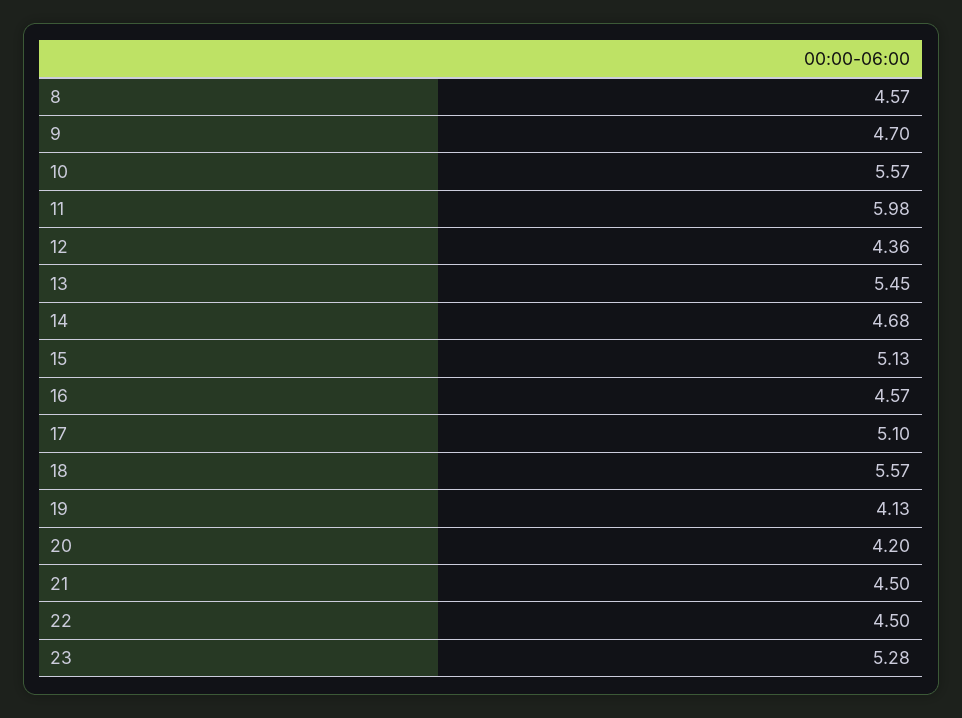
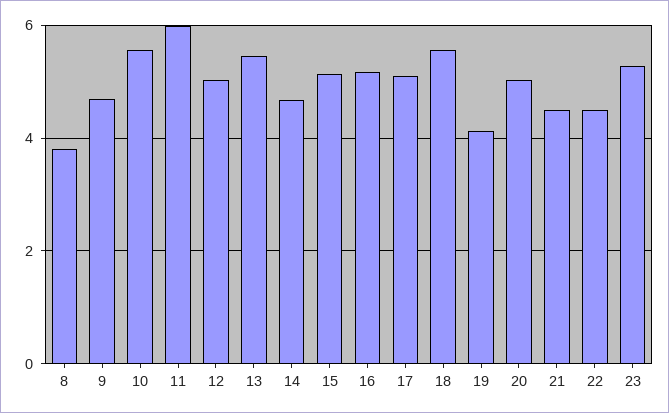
8: 4.57 -> 3.8
12: 4.36 -> 5
16: 4.57 -> 5.2
20: 4.2 -> 5

